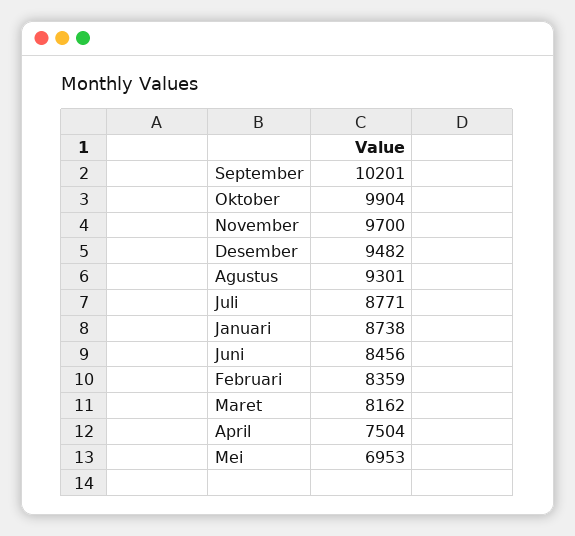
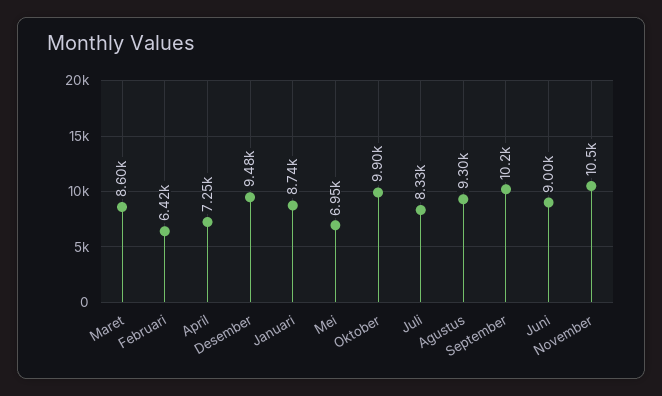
November: 9700 -> 10500
Juli: 8771 -> 8330
Juni: 8456 -> 9000
Februari: 8359 -> 6420
Maret: 8162 -> 8600
April: 7504 -> 7250

